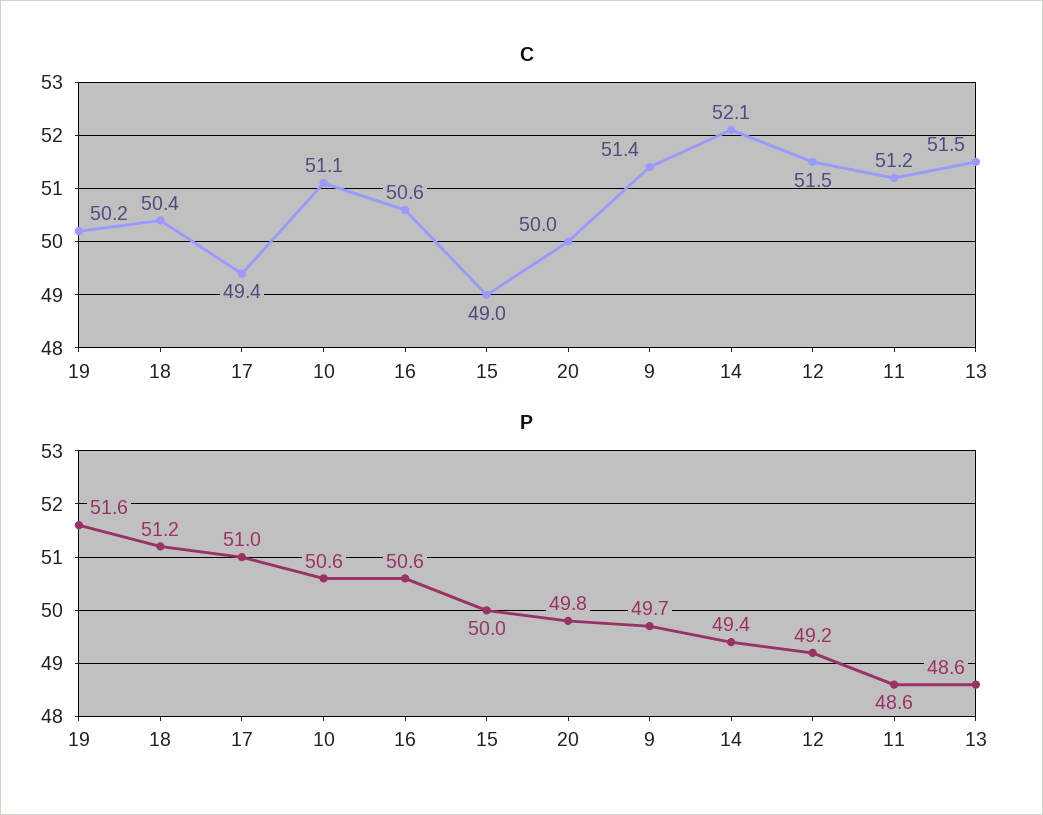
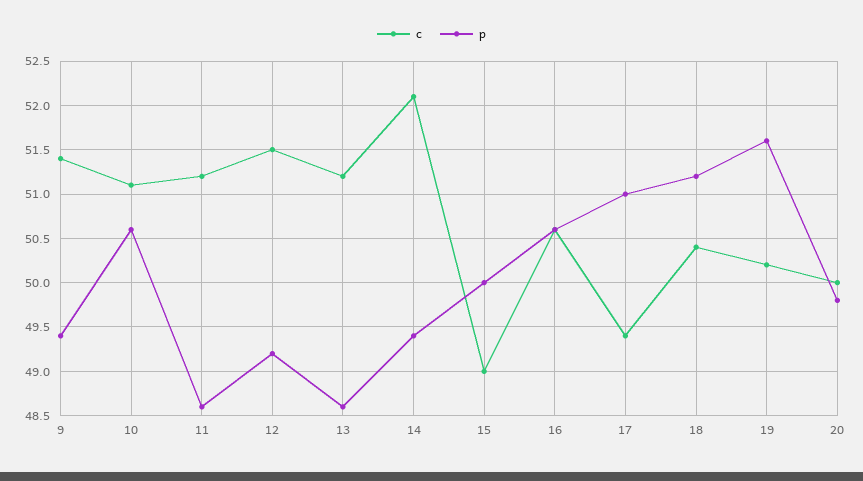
C, 13: 51.5 -> 51.2
P, 9: 49.7 -> 49.4

